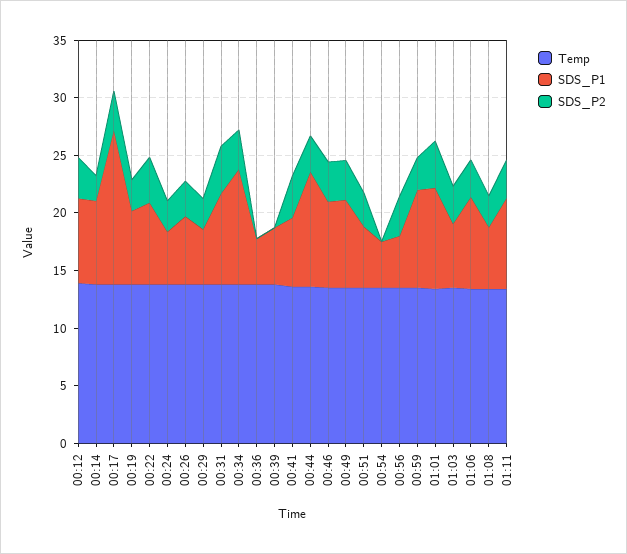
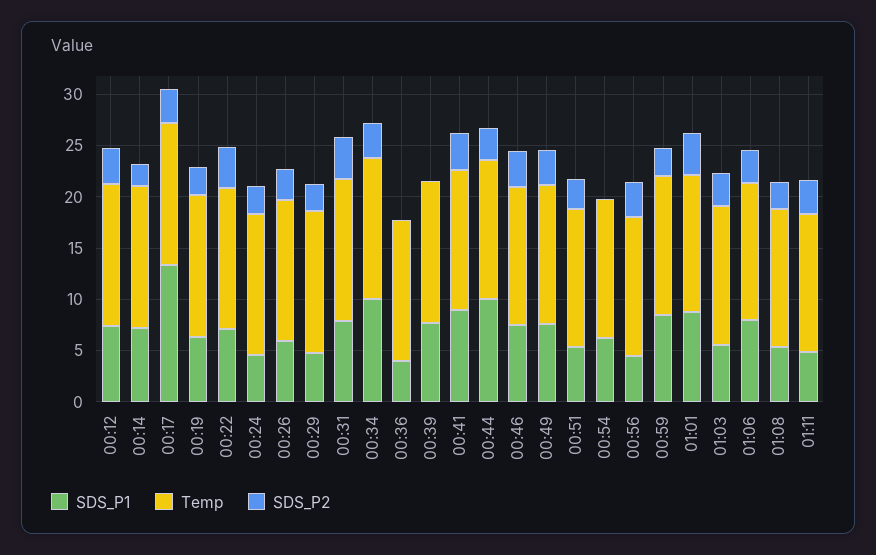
SDS_P1, 00:39: 5 -> 8
SDS_P1, 00:41: 6 -> 9
SDS_P1, 00:54: 4 -> 6
SDS_P1, 01:11: 8 -> 5

